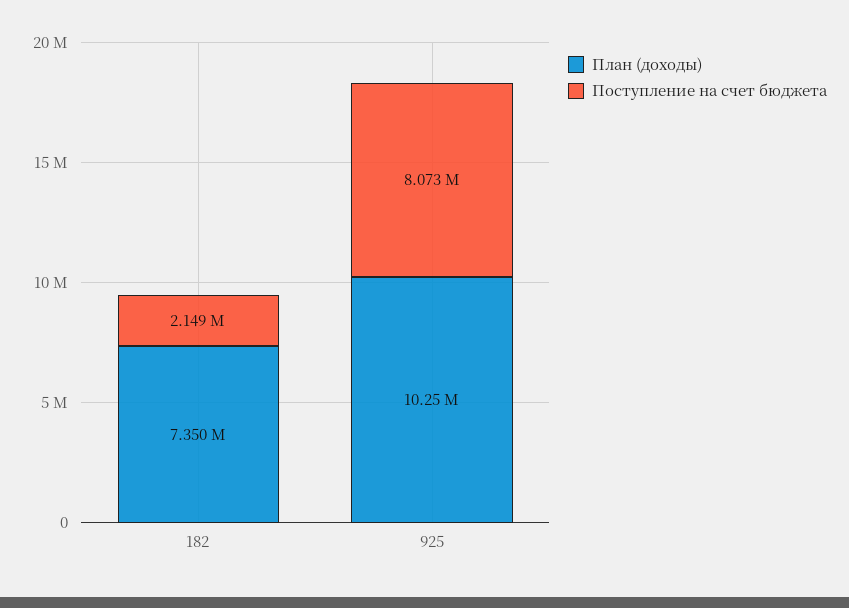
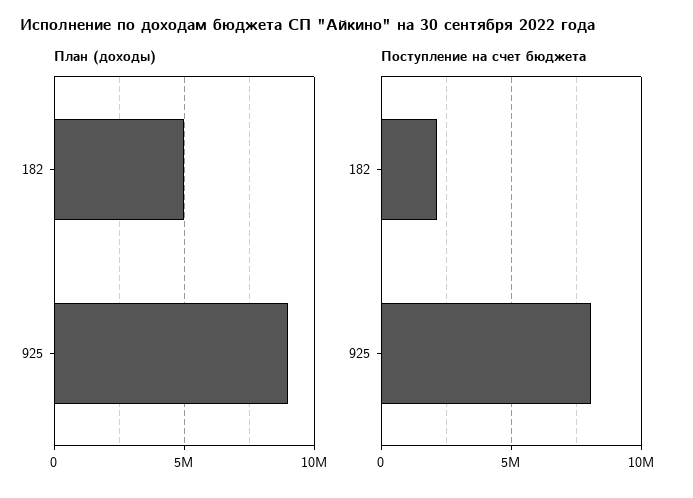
План (доходы), 182: 7350000 -> 5000000
План (доходы), 925: 10250000 -> 9000000

